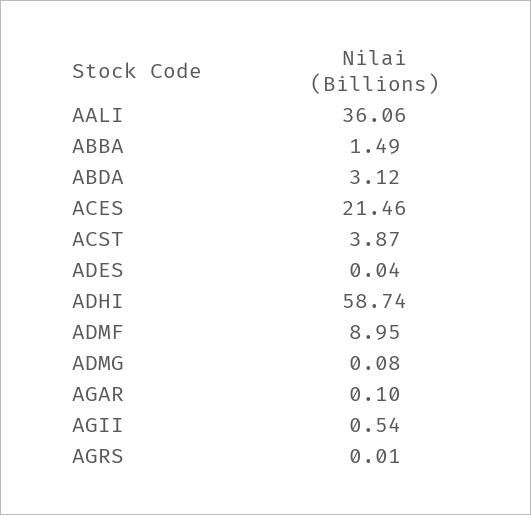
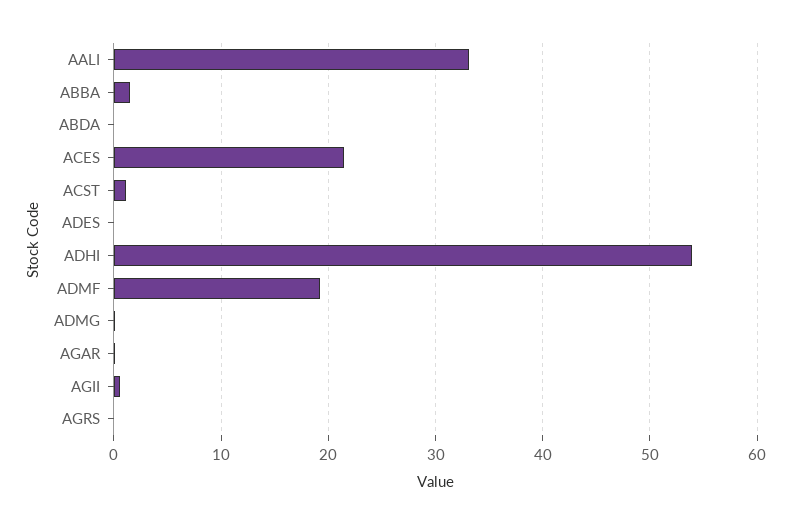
AALI: 36.06 -> 33
ABDA: 3.12 -> 0
ACST: 3.87 -> 1
ADHI: 58.74 -> 54
ADMF: 8.95 -> 19

